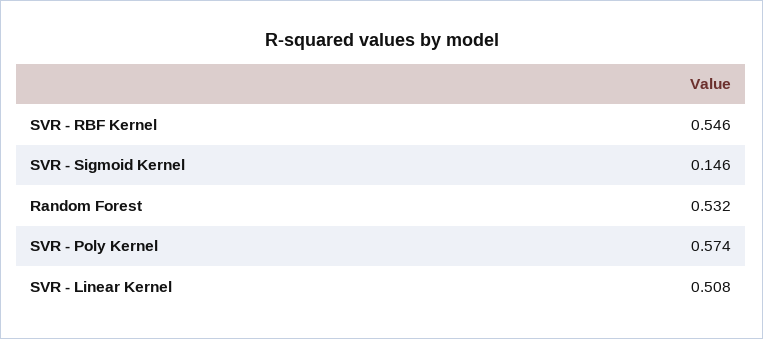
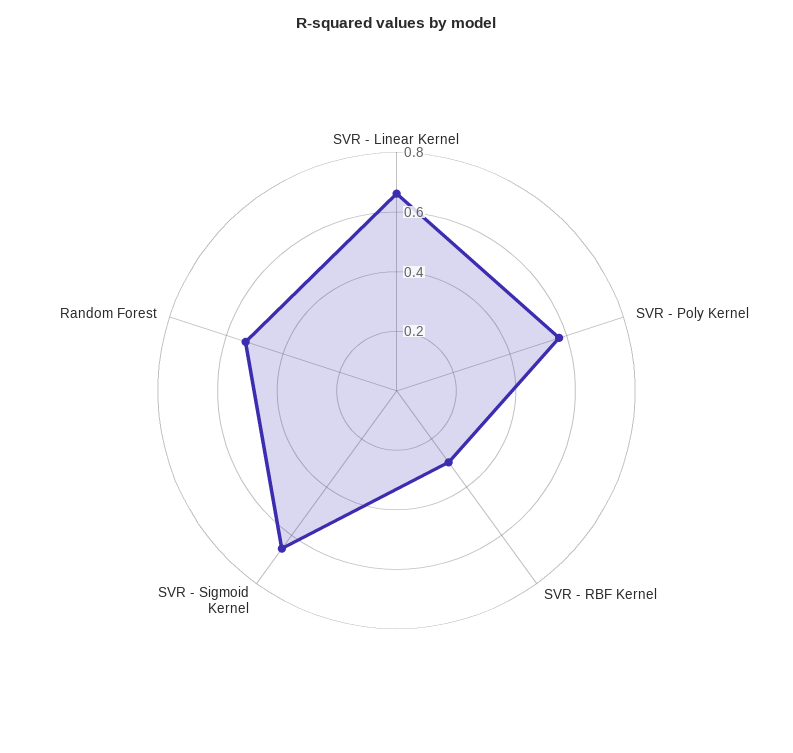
SVR - RBF Kernel: 0.546 -> 0.3
SVR - Sigmoid Kernel: 0.146 -> 0.65
SVR - Linear Kernel: 0.508 -> 0.65

